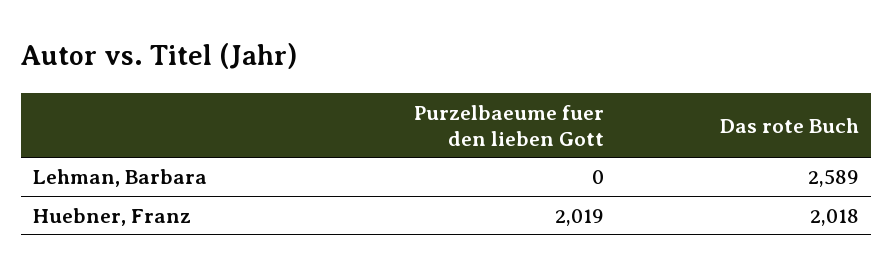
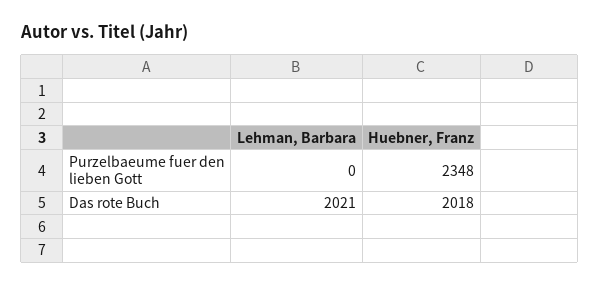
Das rote Buch, Lehman, Barbara: 2589 -> 2021
Purzelbaeume fuer den lieben Gott, Huebner, Franz: 2019 -> 2348

